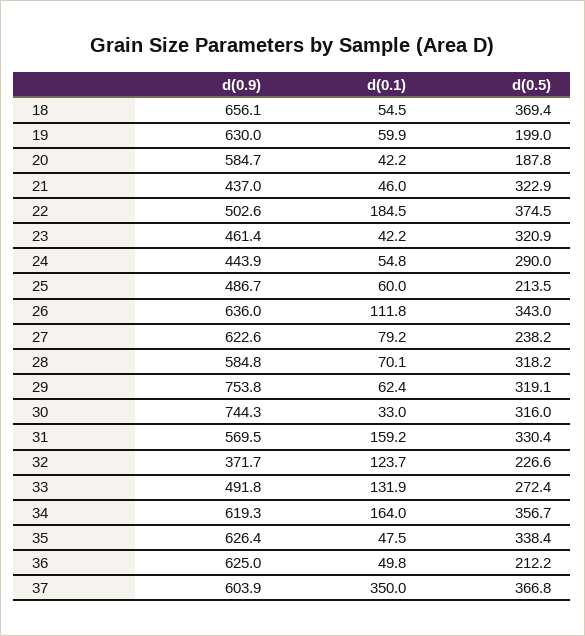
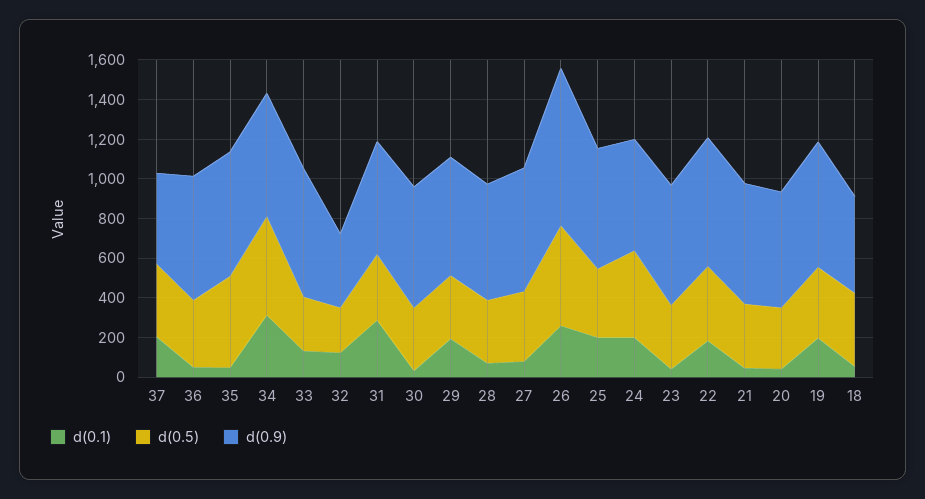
d(0.9), 18: 656.1 -> 500
d(0.1), 19: 59.9 -> 200
d(0.5), 19: 199 -> 350
d(0.5), 20: 187.8 -> 300
d(0.9), 21: 437 -> 600
d(0.9), 22: 502.6 -> 650
d(0.9), 23: 461.4 -> 600
d(0.9), 24: 443.9 -> 550
d(0.1), 24: 54.8 -> 200
d(0.5), 24: 290 -> 450
d(0.9), 25: 486.7 -> 600
d(0.1), 25: 60 -> 200
d(0.5), 25: 213.5 -> 350
d(0.9), 26: 636 -> 800
d(0.1), 26: 111.8 -> 250
d(0.5), 26: 343 -> 500
d(0.5), 27: 238.2 -> 350
d(0.9), 29: 753.8 -> 600
d(0.1), 29: 62.4 -> 200
d(0.9), 30: 744.3 -> 600
d(0.1), 31: 159.2 -> 300
d(0.9), 33: 491.8 -> 650
d(0.1), 34: 164 -> 300
d(0.5), 34: 356.7 -> 500
d(0.5), 35: 338.4 -> 450
d(0.5), 36: 212.2 -> 350
d(0.9), 37: 603.9 -> 450
d(0.1), 37: 350 -> 200

